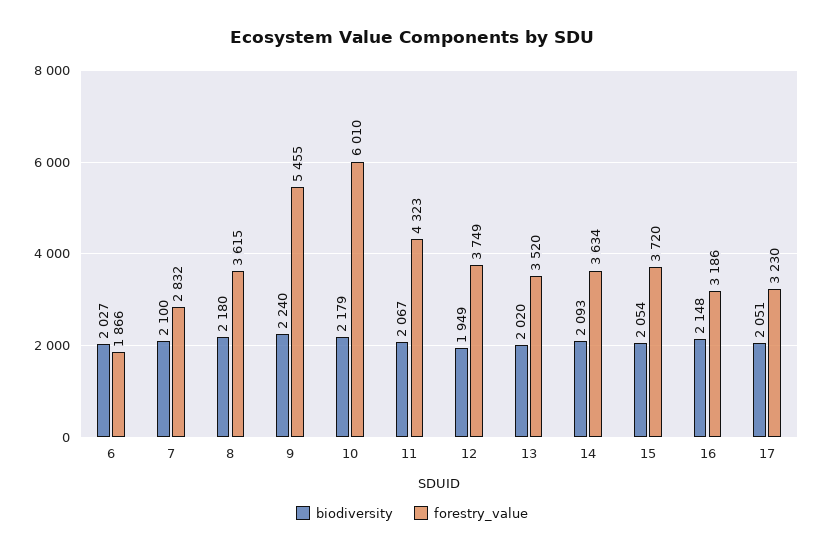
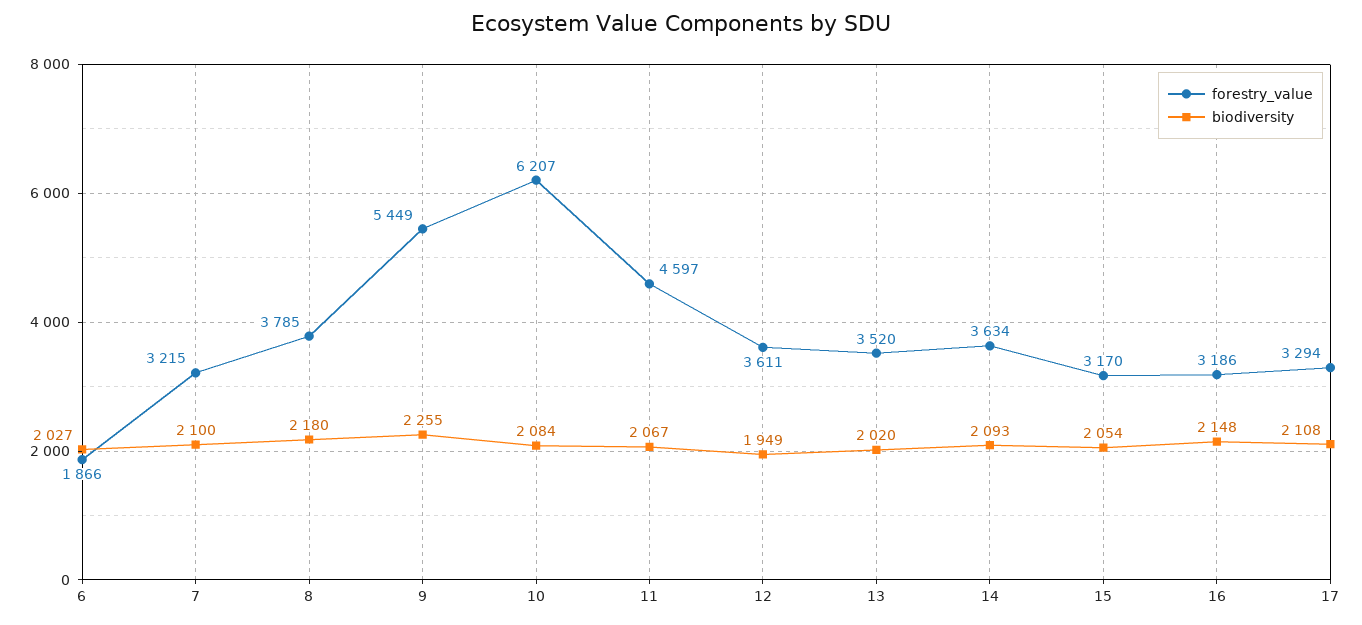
forestry_value, 7: 2832 -> 3215
forestry_value, 8: 3615 -> 3785
biodiversity, 9: 2240 -> 2255
forestry_value, 9: 5455 -> 5449
biodiversity, 10: 2179 -> 2084
forestry_value, 10: 6010 -> 6207
forestry_value, 11: 4323 -> 4597
forestry_value, 12: 3749 -> 3611
forestry_value, 15: 3720 -> 3170
biodiversity, 17: 2051 -> 2108
forestry_value, 17: 3230 -> 3294

